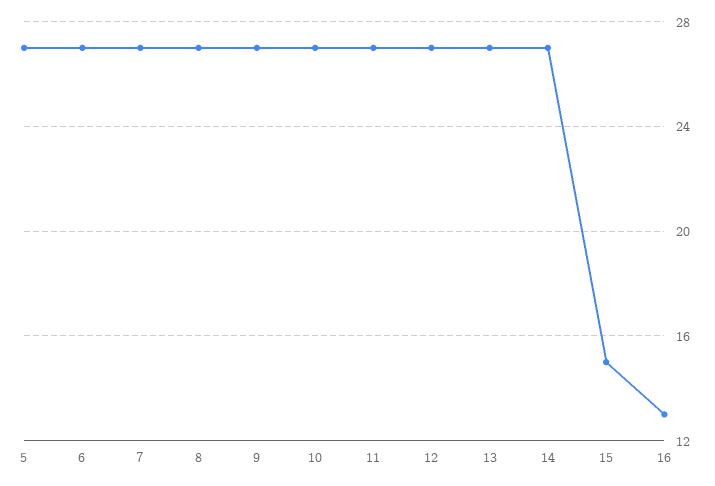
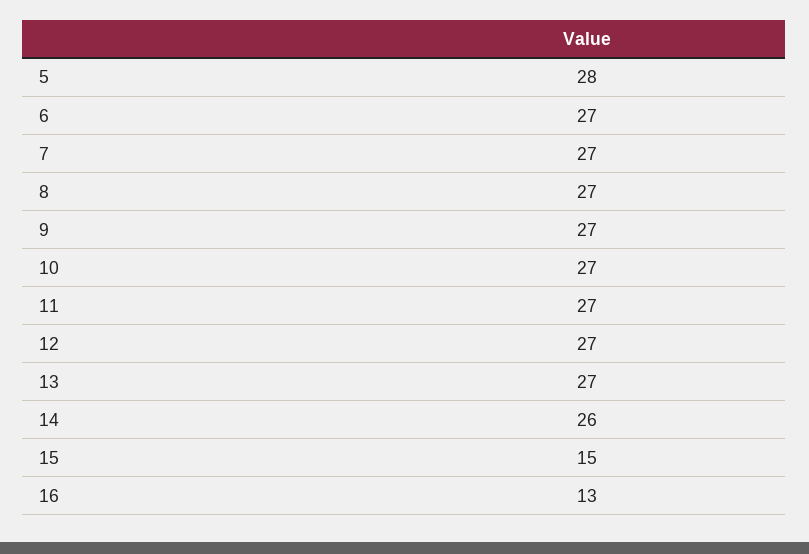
5: 27 -> 28
14: 27 -> 26

